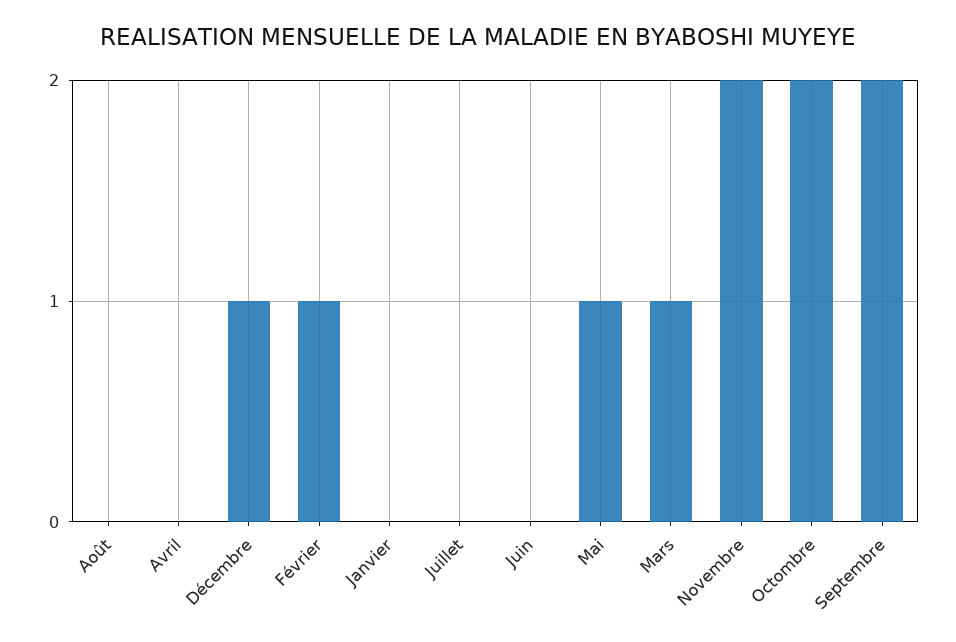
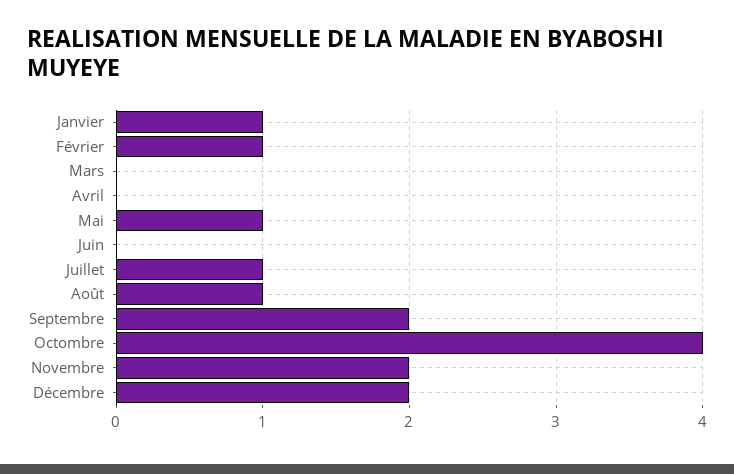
Août: 0 -> 1
Décembre: 1 -> 2
Janvier: 0 -> 1
Juillet: 0 -> 1
Mars: 1 -> 0
Octombre: 2 -> 4

